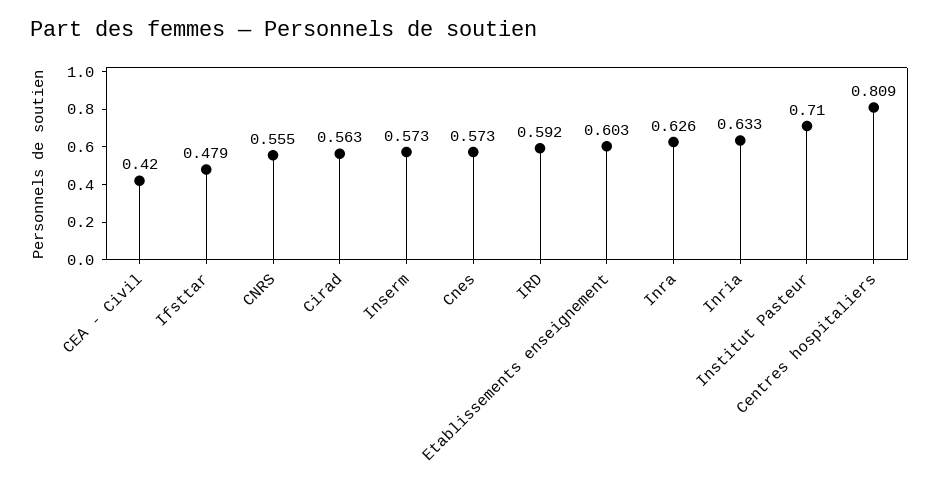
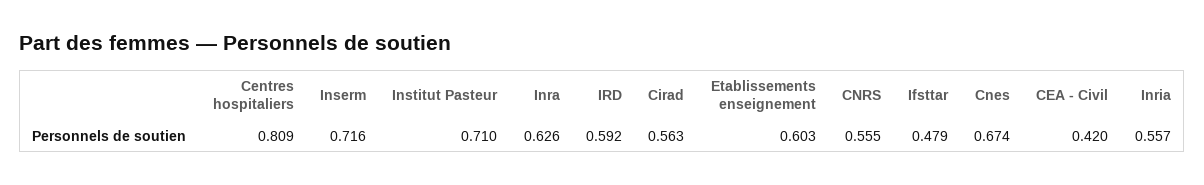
Inserm: 0.573 -> 0.716
Cnes: 0.573 -> 0.674
Inria: 0.633 -> 0.557

